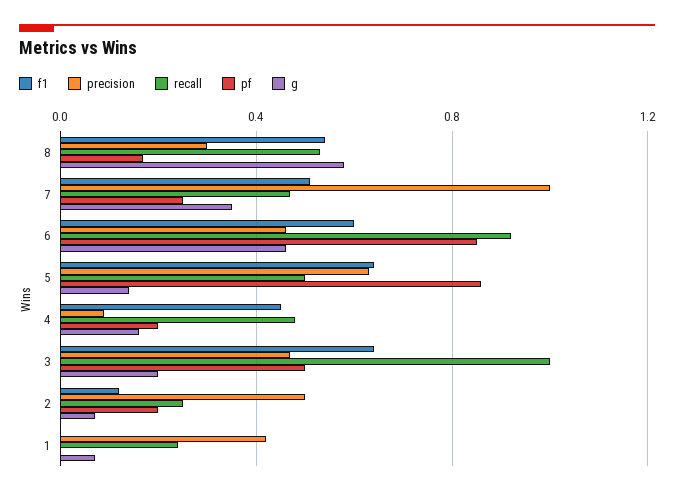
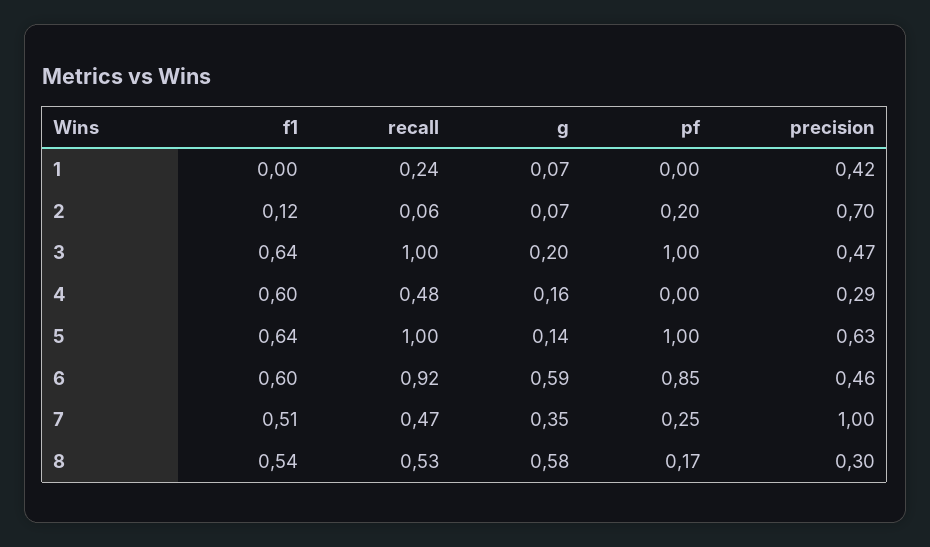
g, 6: 0.45 -> 0.59
recall, 5: 0.5 -> 1
pf, 5: 0.85 -> 1
f1, 4: 0.45 -> 0.6
precision, 4: 0.1 -> 0.29
pf, 4: 0.2 -> 0
pf, 3: 0.5 -> 1
precision, 2: 0.5 -> 0.7
recall, 2: 0.25 -> 0.06

